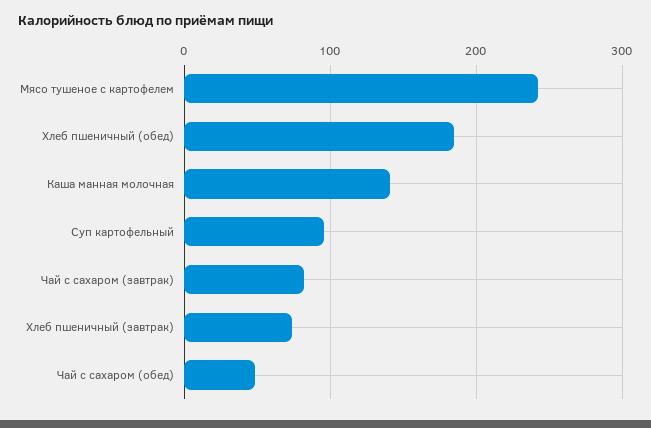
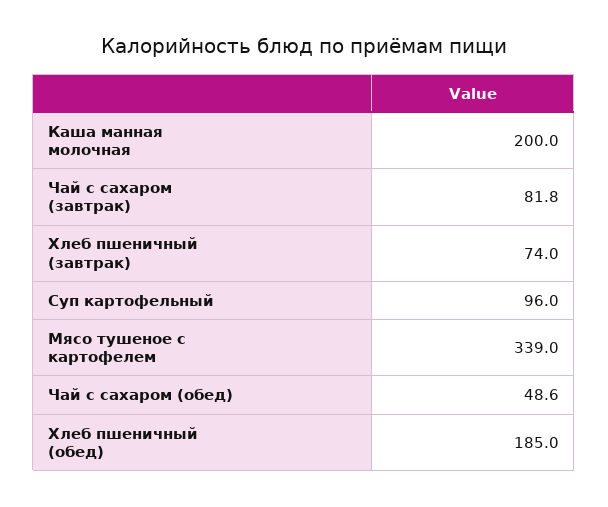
Мясо тушеное с картофелем: 240 -> 339
Каша манная молочная: 140 -> 200

